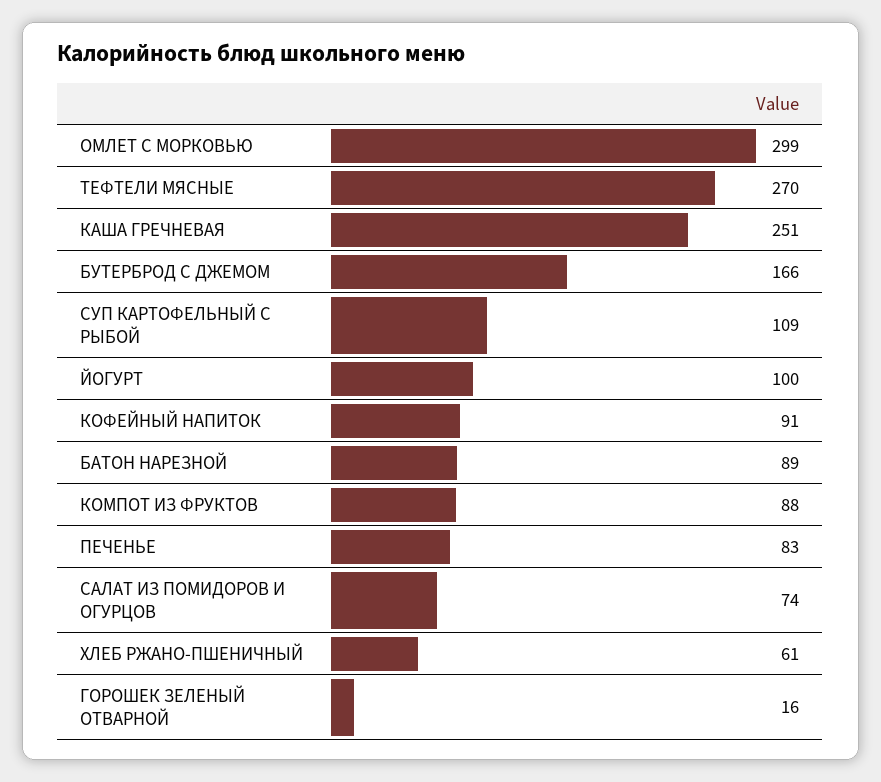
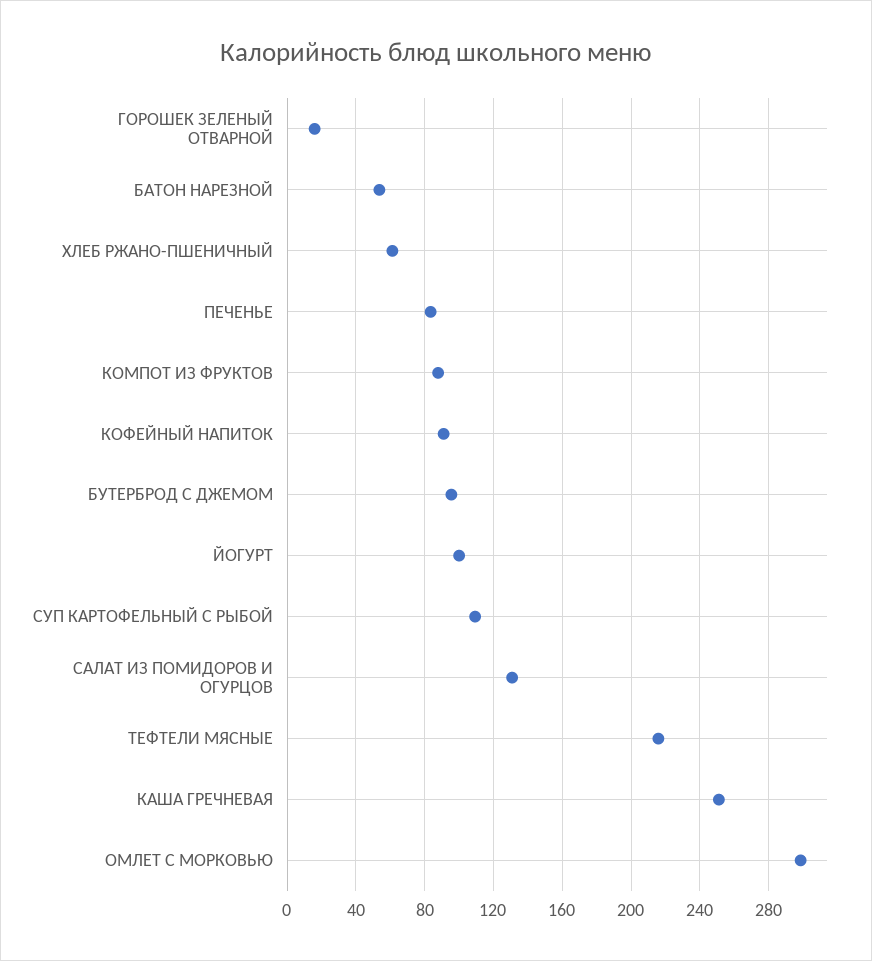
ТЕФТЕЛИ МЯСНЫЕ: 270 -> 215
БУТЕРБРОД С ДЖЕМОМ: 166 -> 95
БАТОН НАРЕЗНОЙ: 89 -> 55
САЛАТ ИЗ ПОМИДОРОВ И ОГУРЦОВ: 74 -> 130

